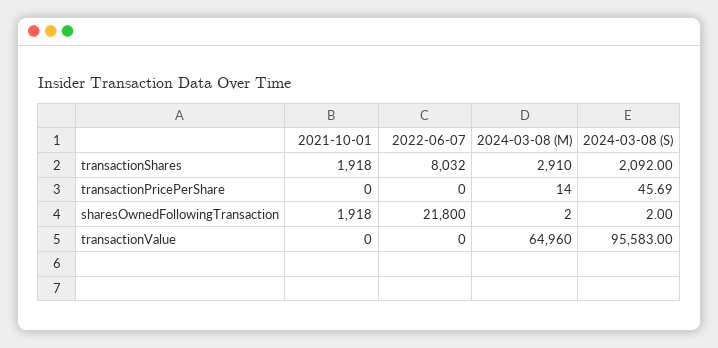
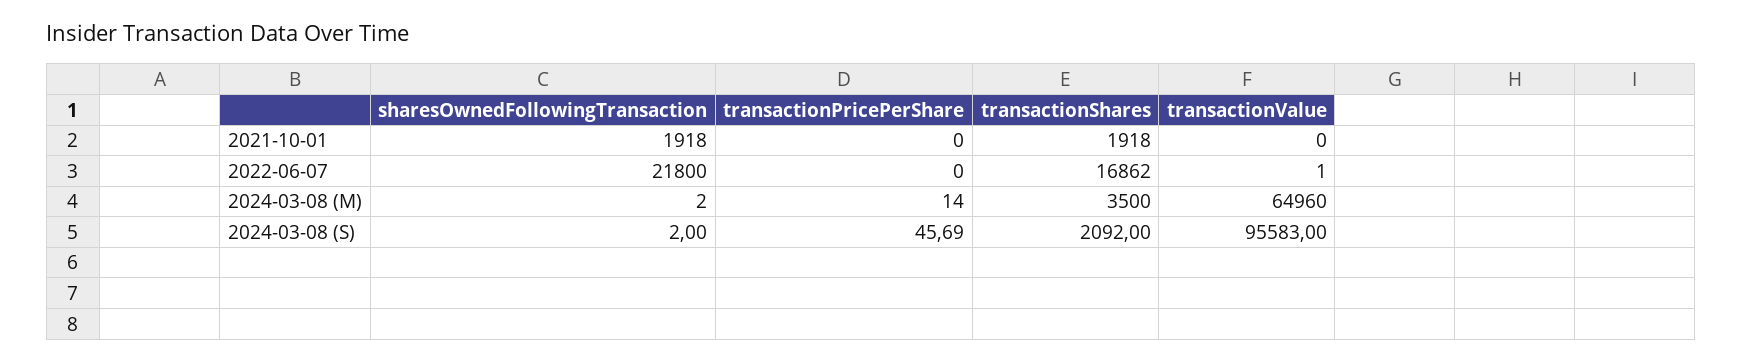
2022-06-07, transactionShares: 8032 -> 16862
2024-03-08 (M), transactionShares: 2910 -> 3500
2022-06-07, transactionValue: 0 -> 1

